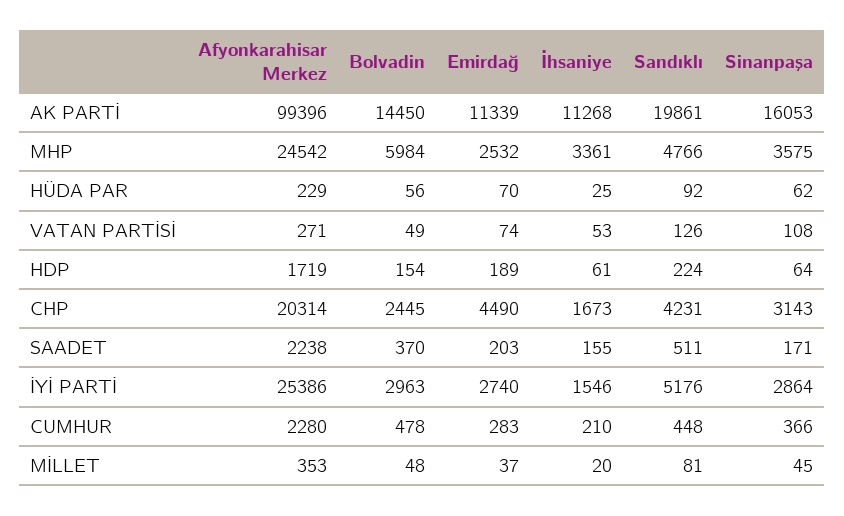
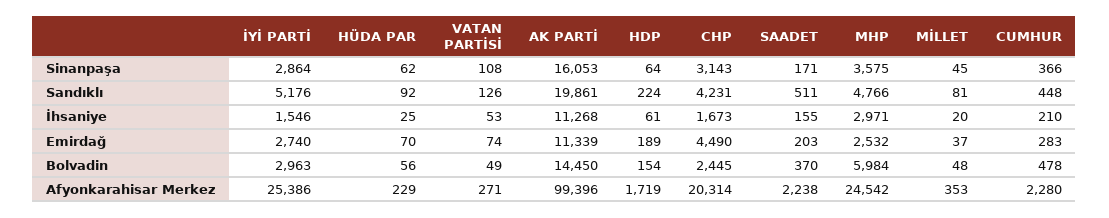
İhsaniye, MHP: 3361 -> 2971

